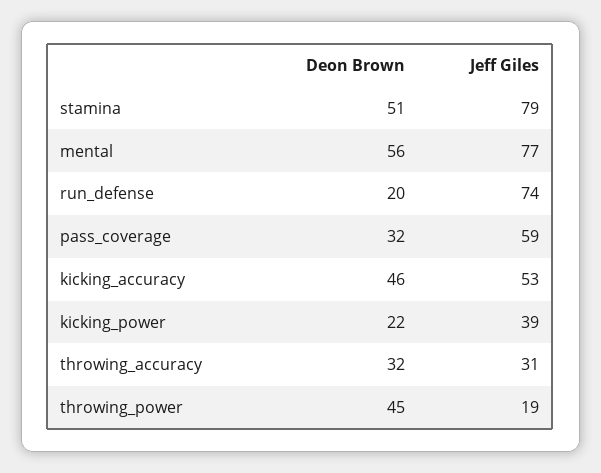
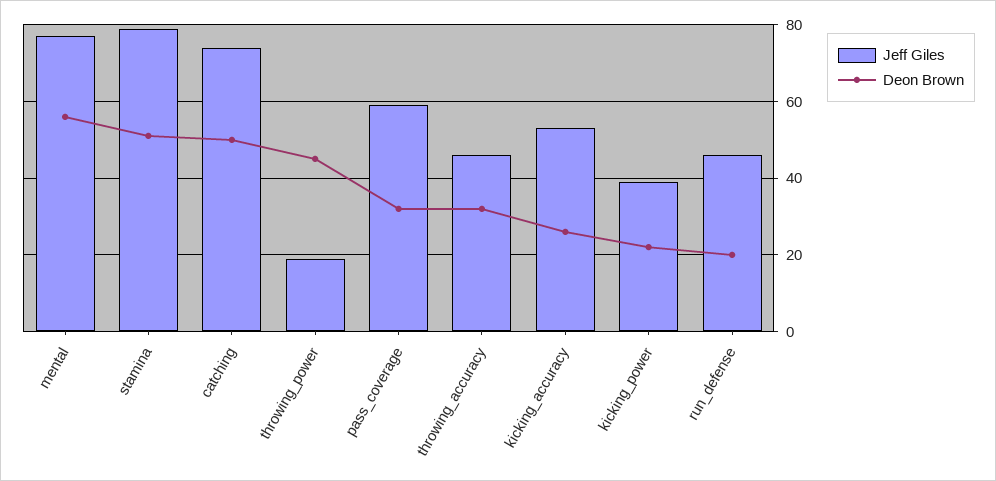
Jeff Giles, run_defense: 74 -> 45
Deon Brown, kicking_accuracy: 46 -> 25
Jeff Giles, throwing_accuracy: 31 -> 45
Jeff Giles, catching: none -> 75
Deon Brown, catching: none -> 50

